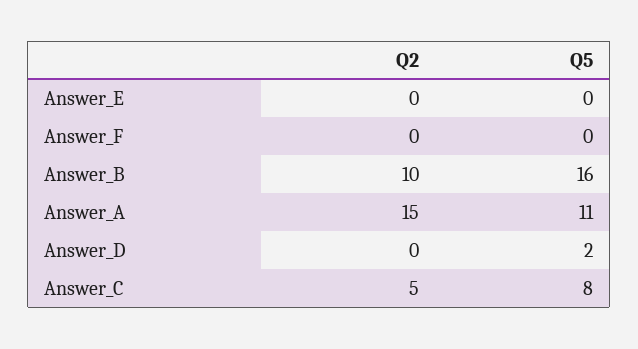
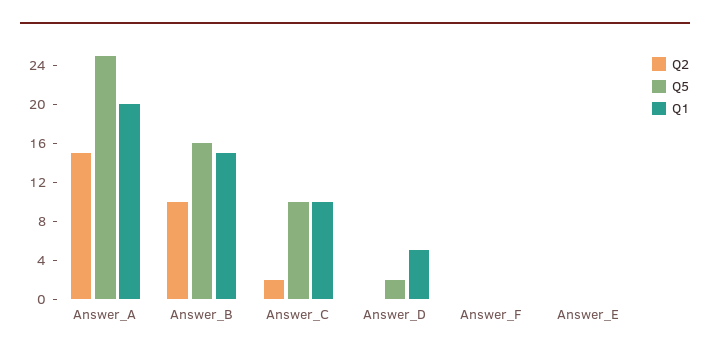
Q5, Answer_A: 11 -> 25
Q2, Answer_C: 5 -> 2
Q5, Answer_C: 8 -> 10
Q1, Answer_A: none -> 20
Q1, Answer_B: none -> 15
Q1, Answer_C: none -> 10
Q1, Answer_D: none -> 5
Q1, Answer_F: none -> 0
Q1, Answer_E: none -> 0

